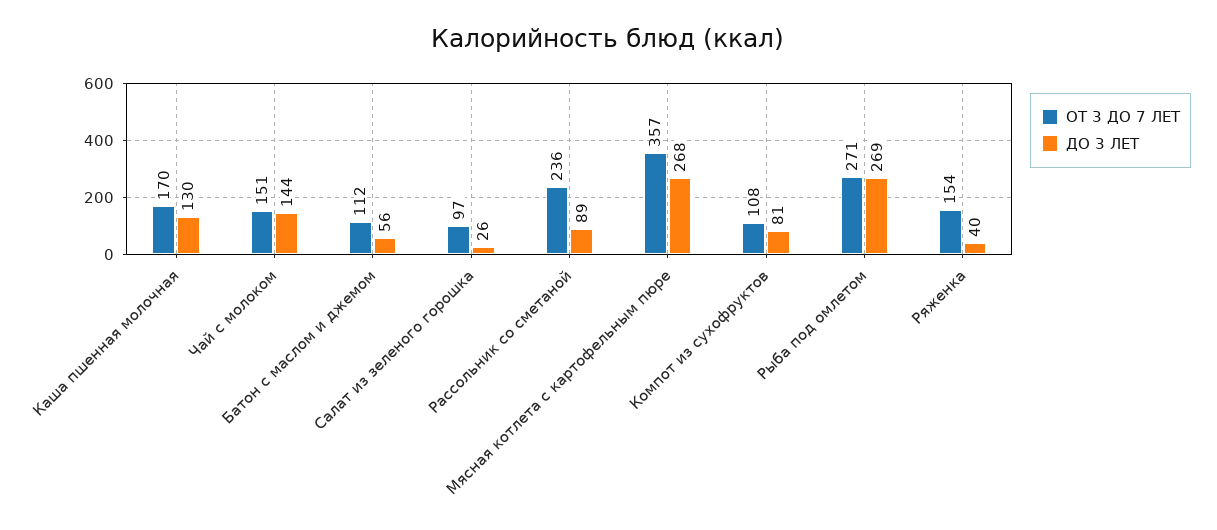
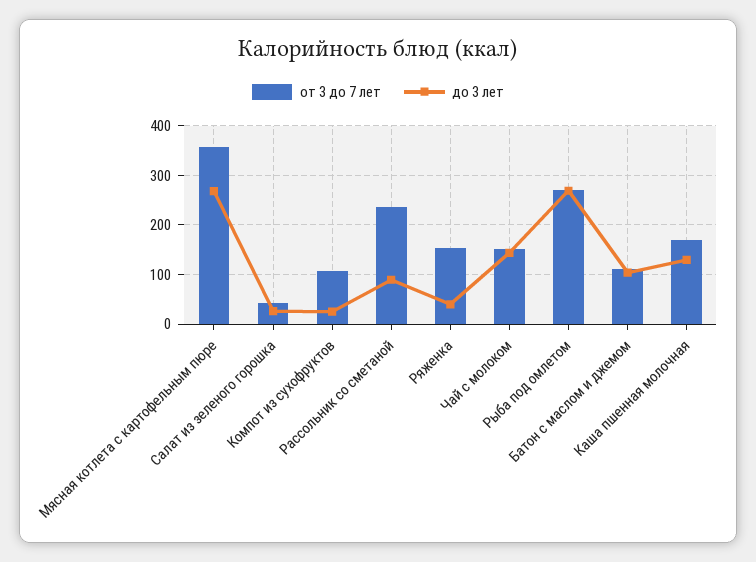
ДО 3 ЛЕТ, Батон с маслом и джемом: 56 -> 100
ОТ 3 ДО 7 ЛЕТ, Салат из зеленого горошка: 97 -> 40
ДО 3 ЛЕТ, Компот из сухофруктов: 81 -> 20

